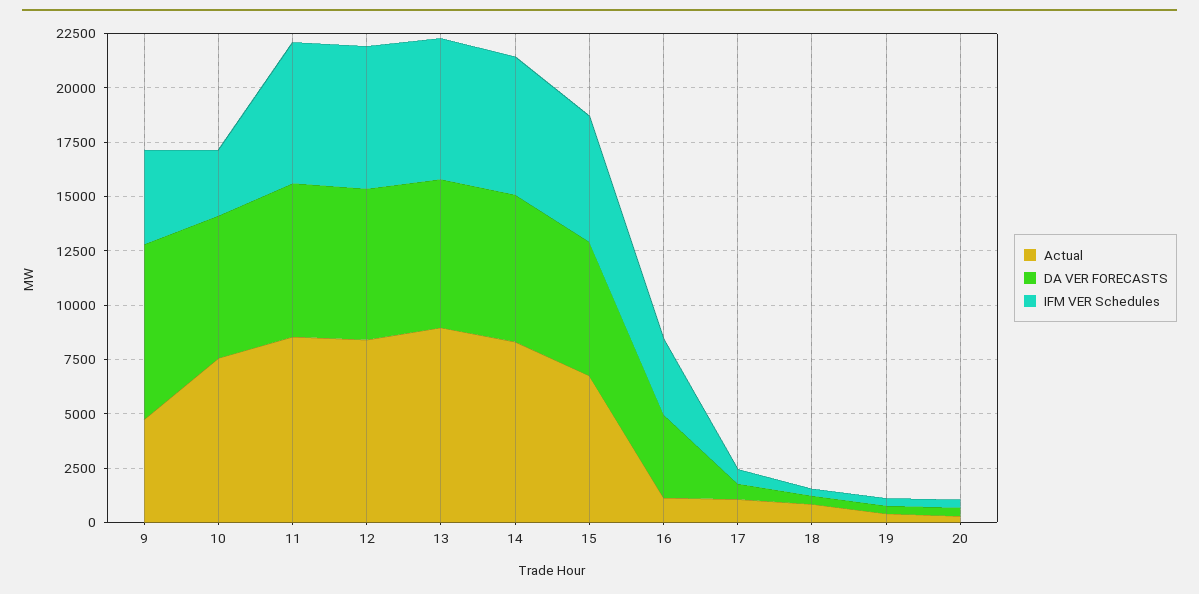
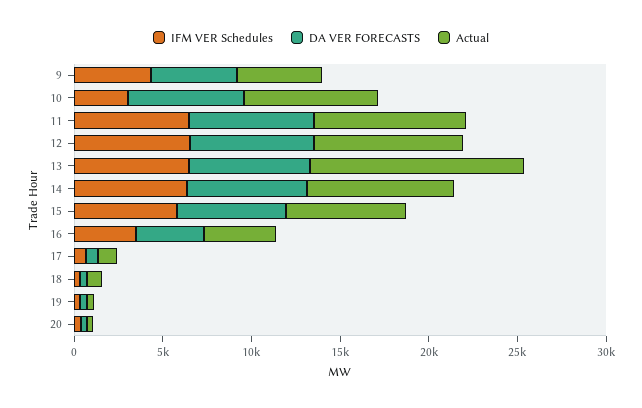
DA VER FORECASTS, 9: 8000 -> 5000
Actual, 13: 9000 -> 12000
Actual, 16: 1000 -> 4000

